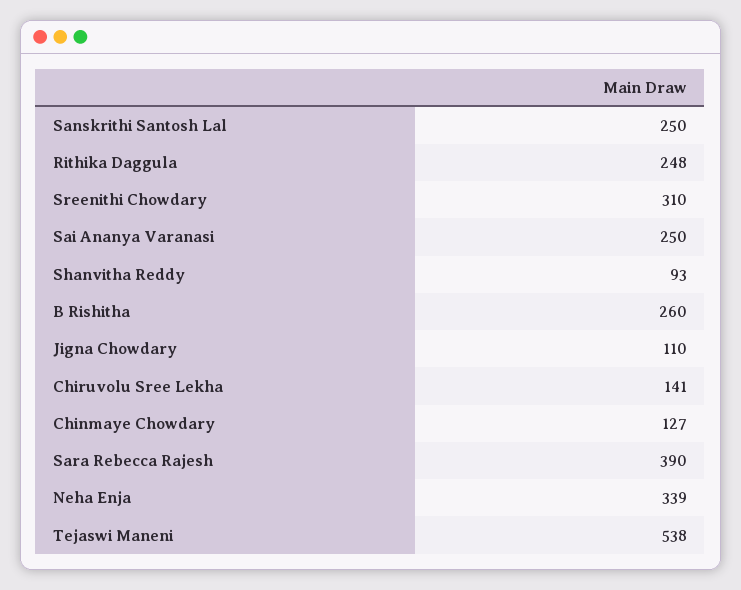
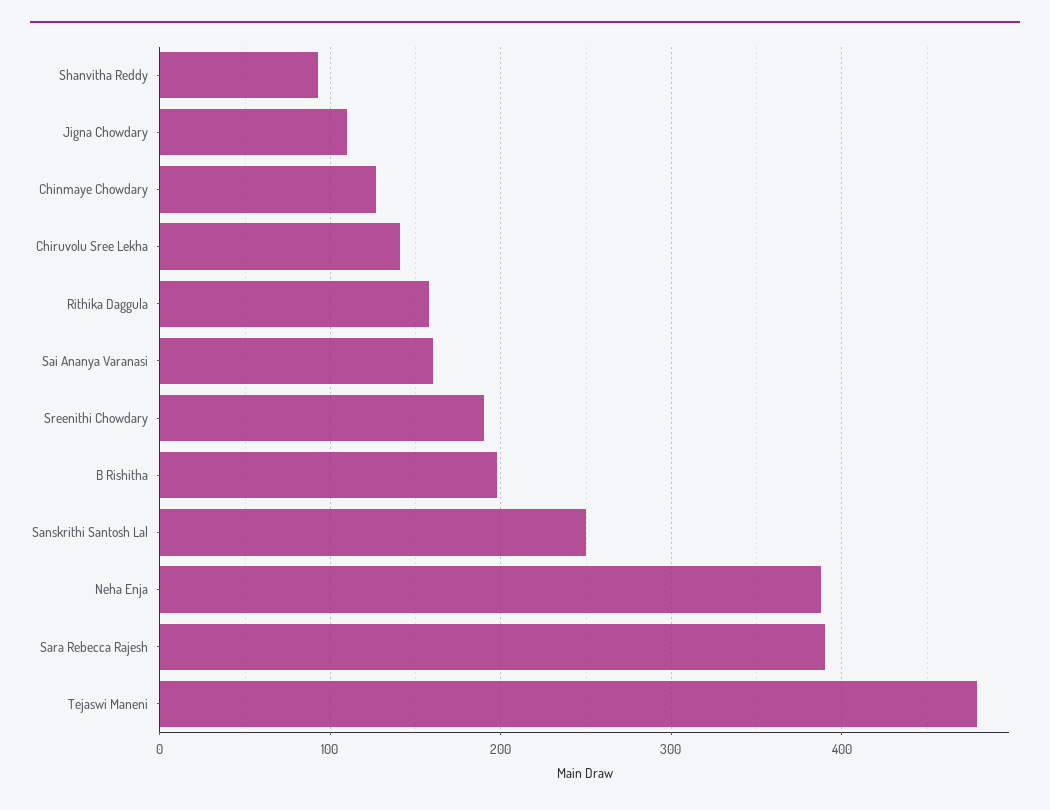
Rithika Daggula: 248 -> 160
Sreenithi Chowdary: 310 -> 190
Sai Ananya Varanasi: 250 -> 160
B Rishitha: 260 -> 200
Neha Enja: 339 -> 390
Tejaswi Maneni: 538 -> 480

